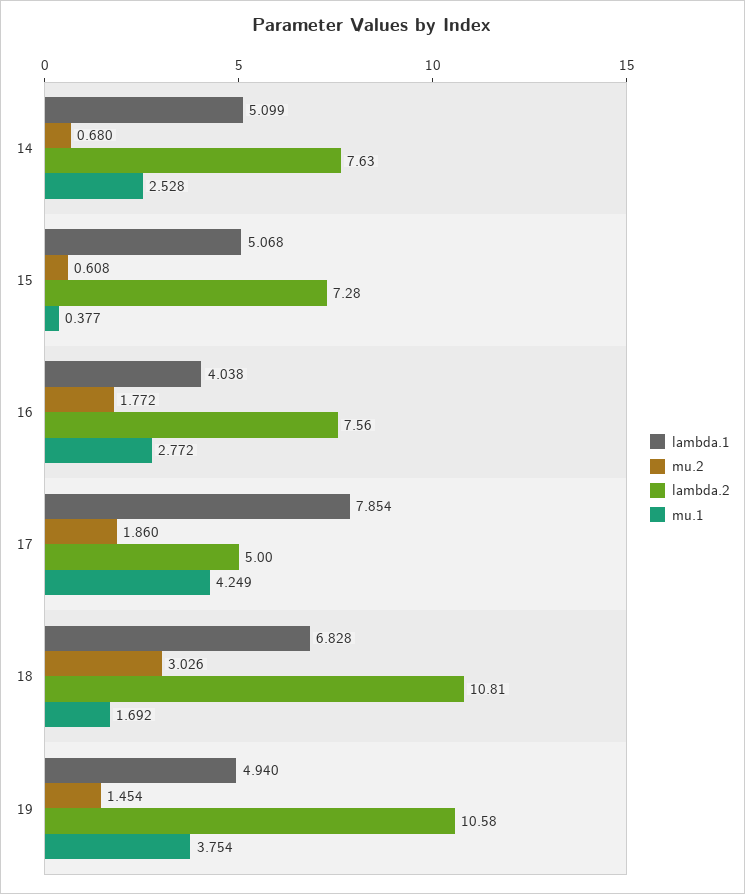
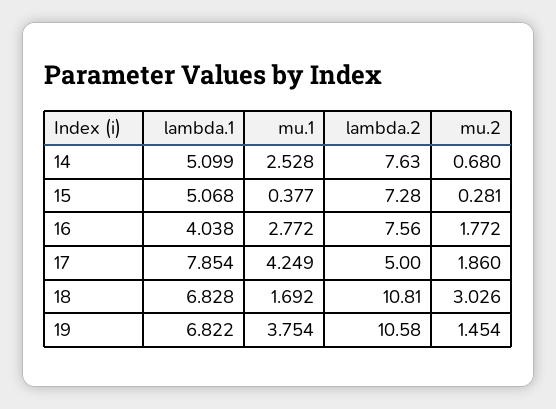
mu.2, 15: 0.608 -> 0.281
lambda.1, 19: 4.94 -> 6.822

